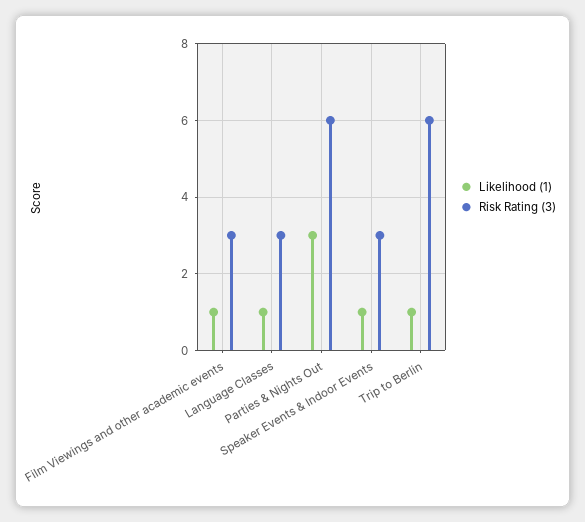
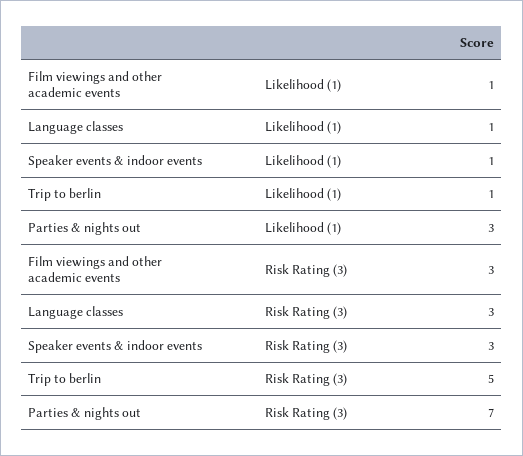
Risk Rating (3), Parties & Nights Out: 6 -> 7
Risk Rating (3), Trip to Berlin: 6 -> 5

